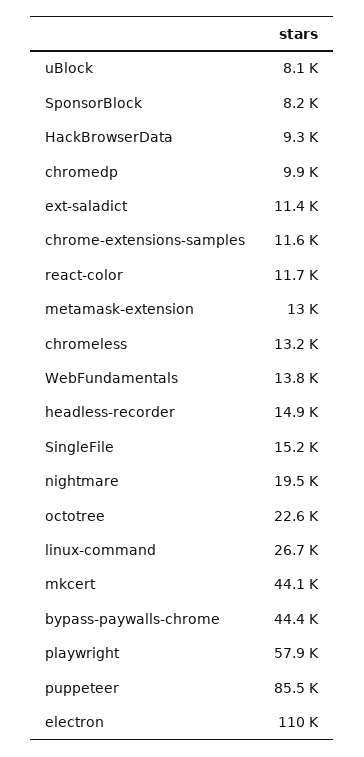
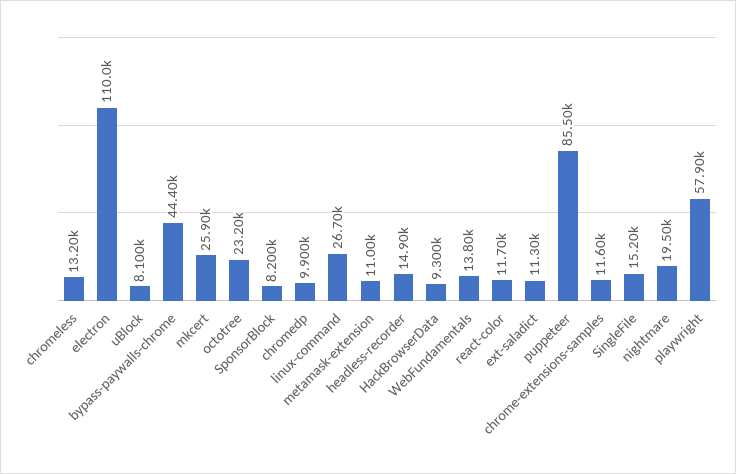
ext-saladict: 11400 -> 11300
metamask-extension: 13000 -> 11000
octotree: 22600 -> 23200
mkcert: 44100 -> 25900

